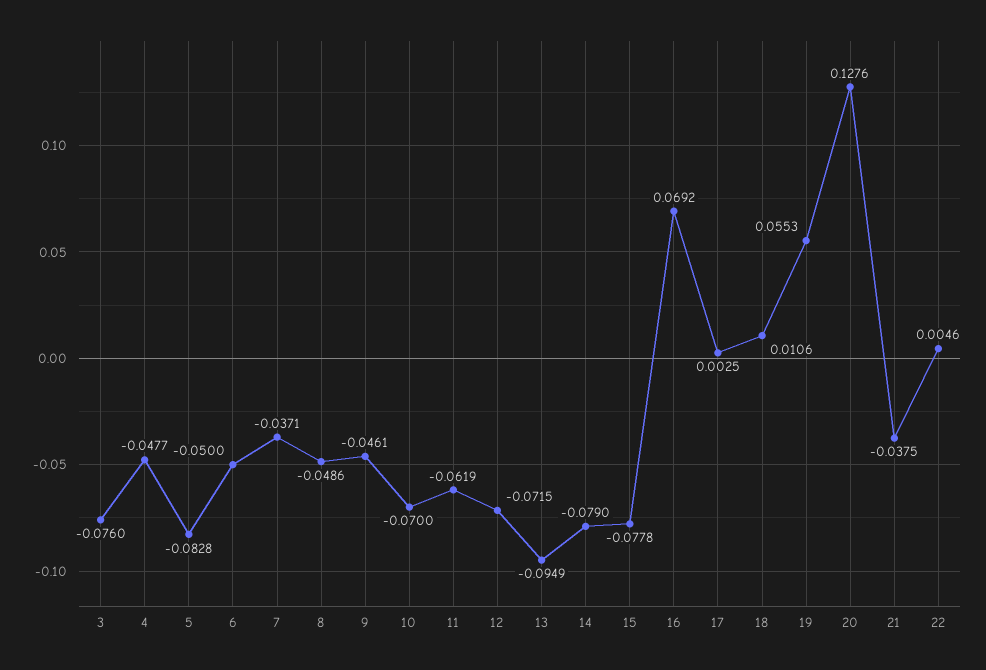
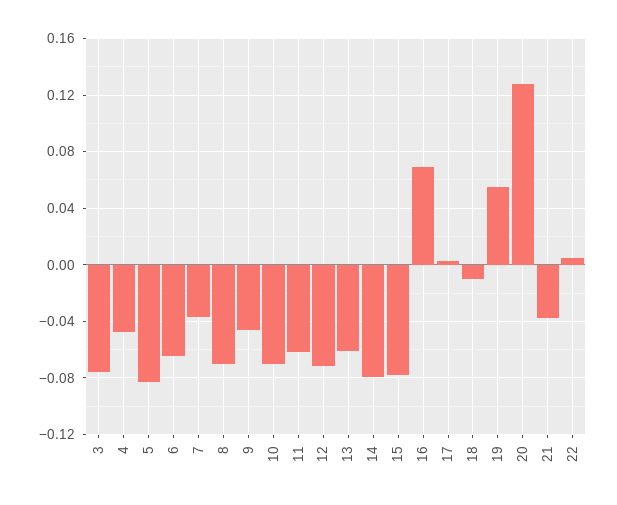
6: -0.05 -> -0.065
8: -0.0486 -> -0.07
13: -0.0949 -> -0.06
18: 0.0106 -> -0.01

